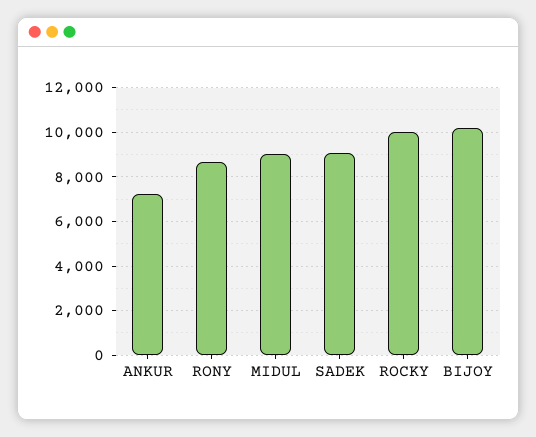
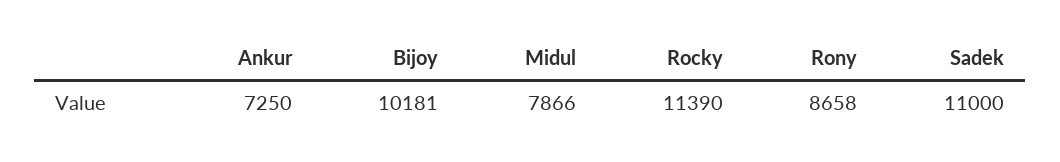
MIDUL: 9000 -> 7866
SADEK: 9000 -> 11000
ROCKY: 10000 -> 11390

